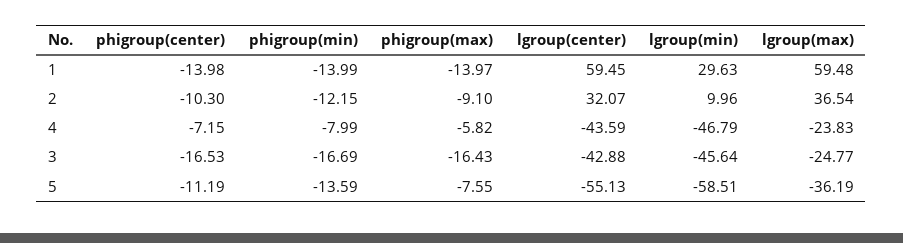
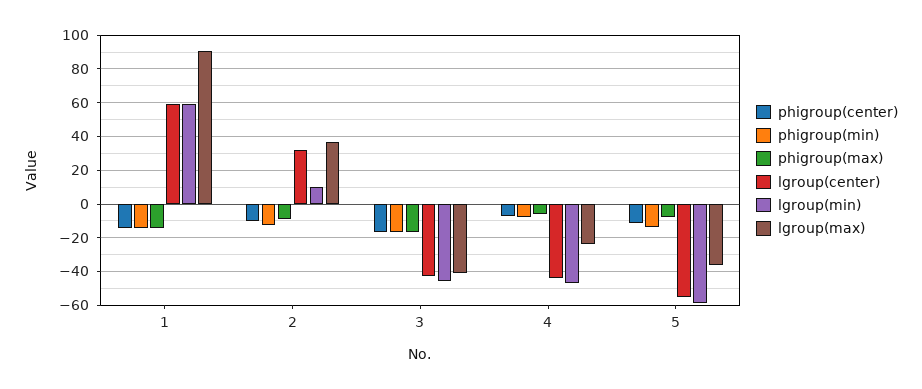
lgroup(min), 1: 29.63 -> 60
lgroup(max), 1: 59.48 -> 90
lgroup(max), 3: -24.77 -> -40

